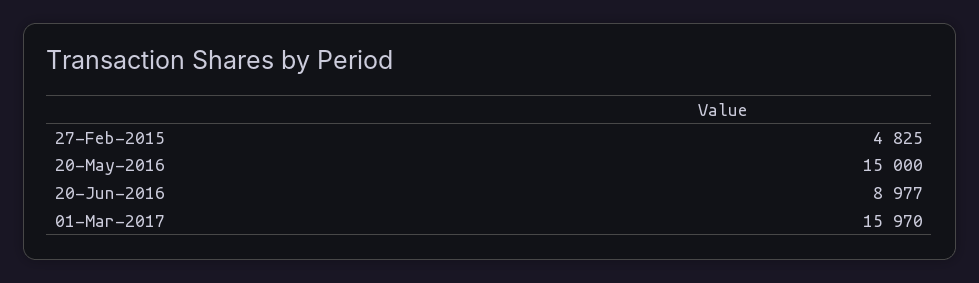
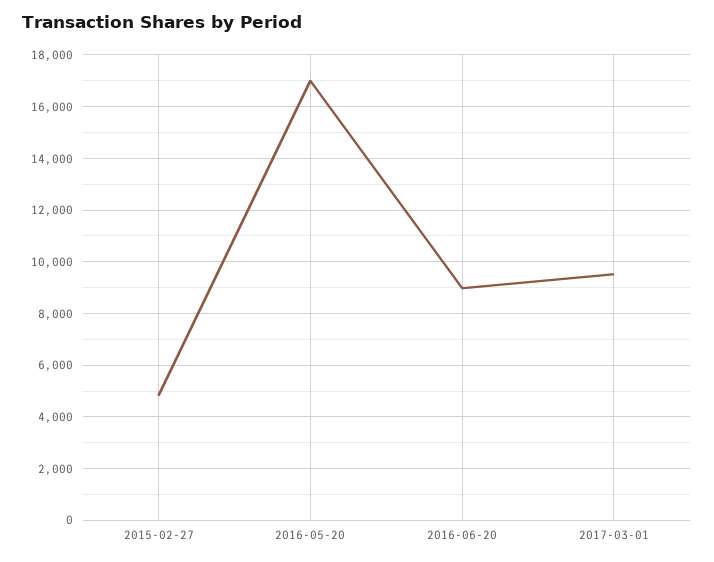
20-May-2016: 15000 -> 17000
01-Mar-2017: 15970 -> 9500

